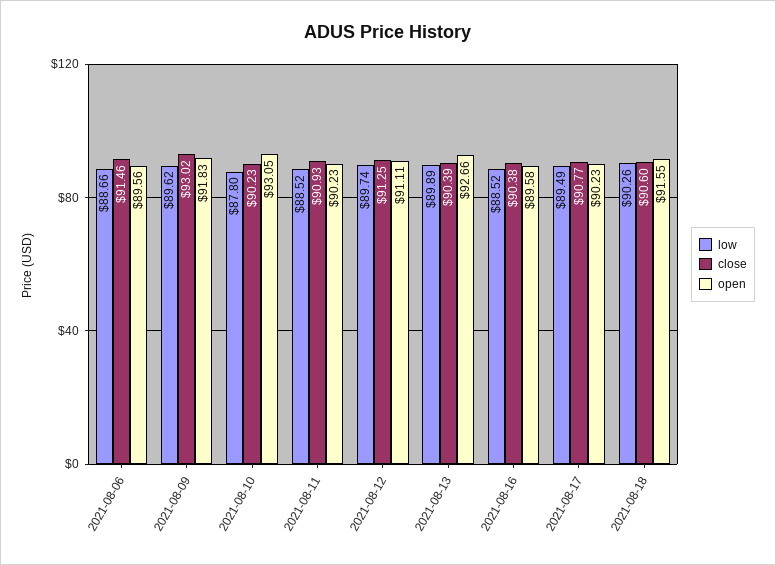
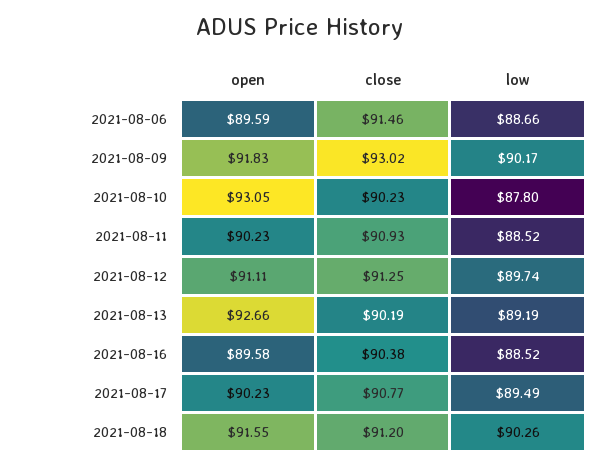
open, 2021-08-06: 89.56 -> 89.59
low, 2021-08-09: 89.62 -> 90.17
low, 2021-08-13: 89.89 -> 89.19
close, 2021-08-13: 90.39 -> 90.19
close, 2021-08-18: 90.6 -> 91.2

